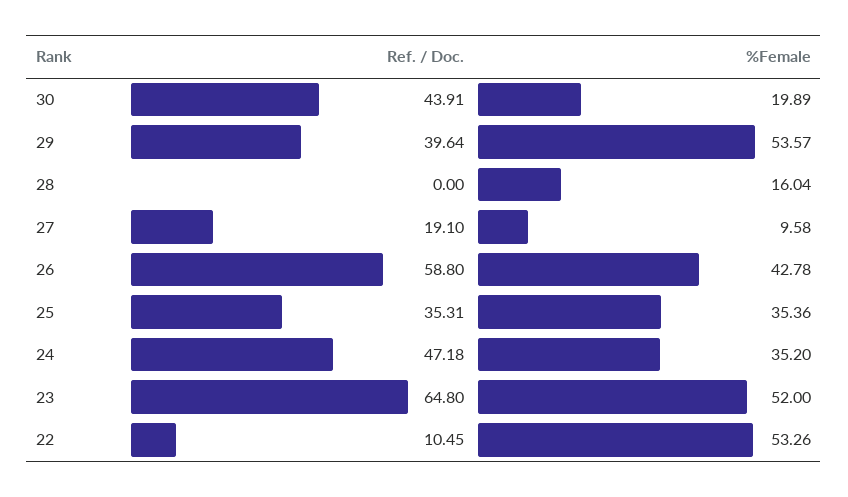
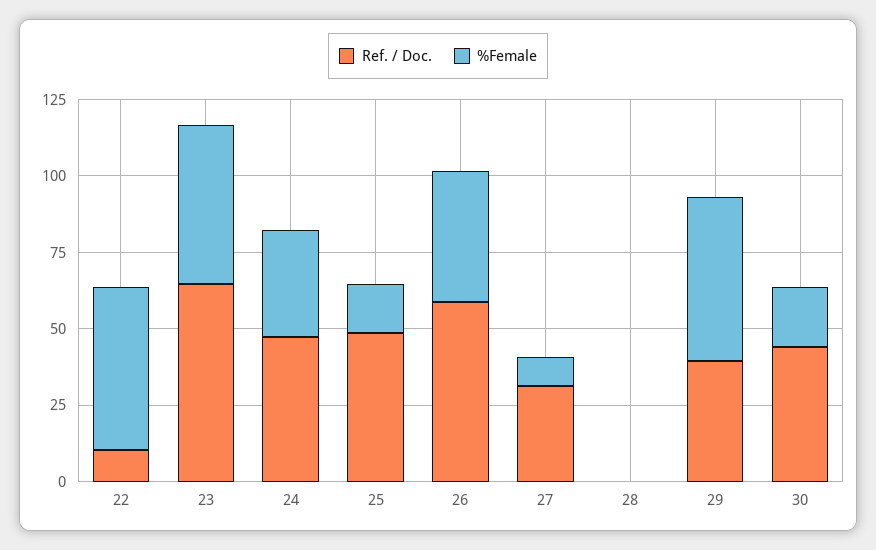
%Female, 28: 16.04 -> 0
Ref. / Doc., 27: 19.1 -> 30
Ref. / Doc., 25: 35.31 -> 50
%Female, 25: 35.36 -> 15

